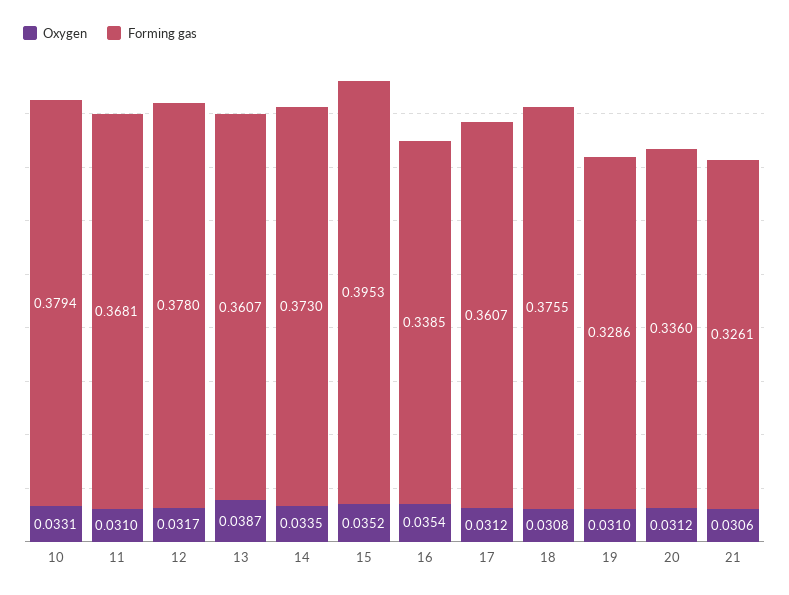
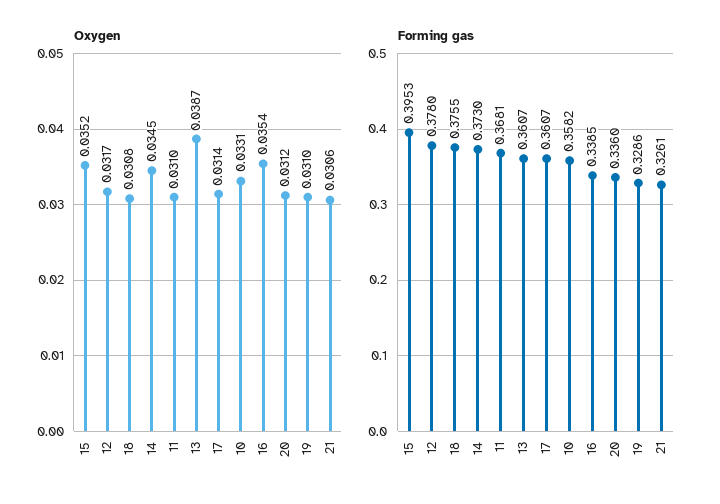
Forming gas, 10: 0.3794 -> 0.3582
Oxygen, 14: 0.0335 -> 0.0345
Oxygen, 17: 0.0312 -> 0.0314

